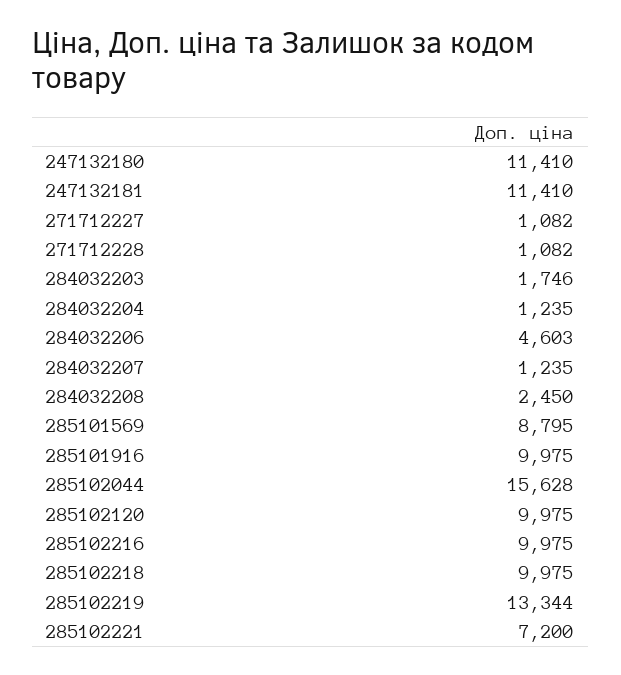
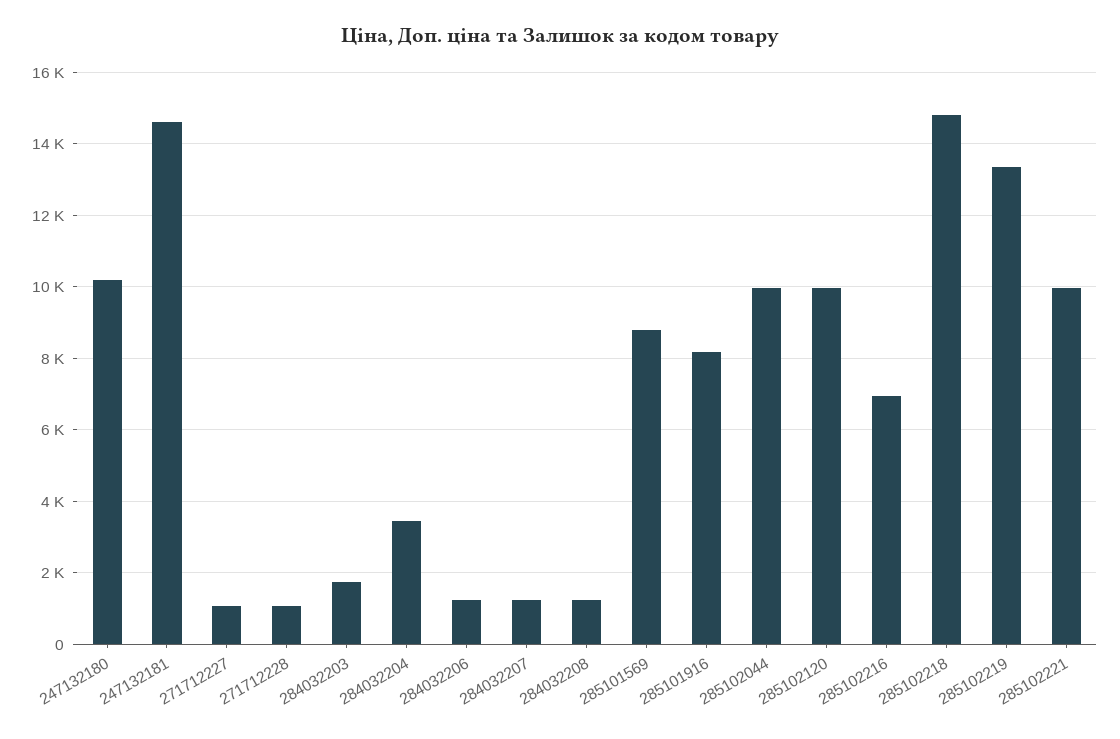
247132180: 11410 -> 10200
247132181: 11410 -> 14600
284032204: 1235 -> 3400
284032206: 4603 -> 1200
284032208: 2450 -> 1200
285101916: 9975 -> 8200
285102044: 15628 -> 10000
285102216: 9975 -> 7000
285102218: 9975 -> 14800
285102221: 7200 -> 10000

